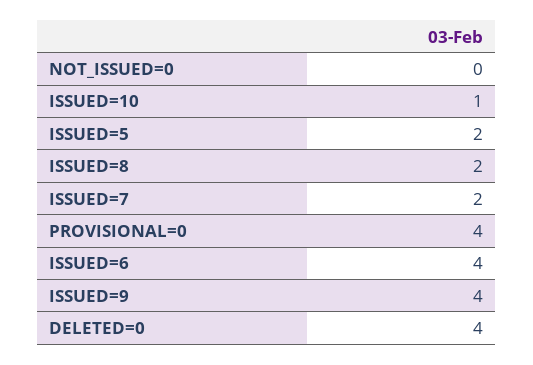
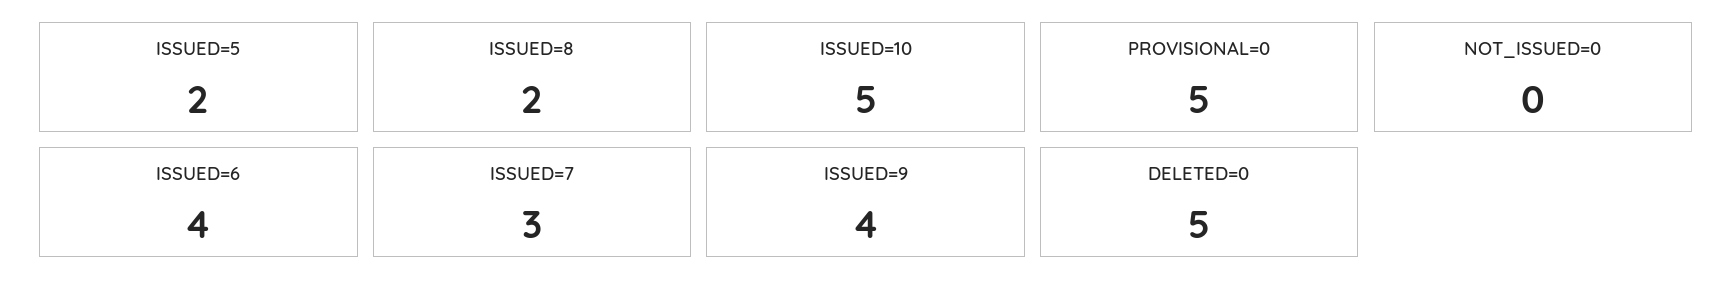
ISSUED=10: 1 -> 5
ISSUED=7: 2 -> 3
PROVISIONAL=0: 4 -> 5
DELETED=0: 4 -> 5

